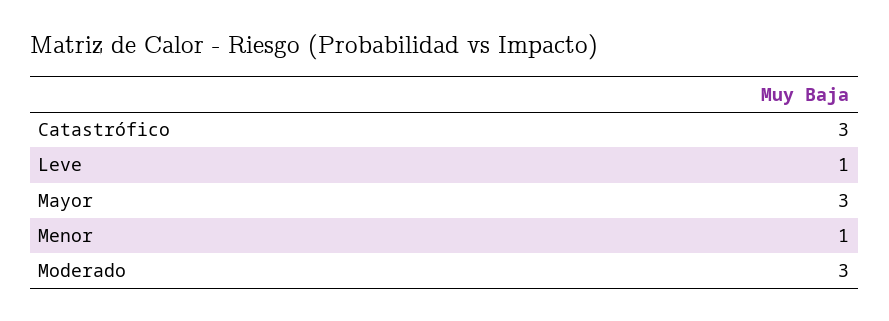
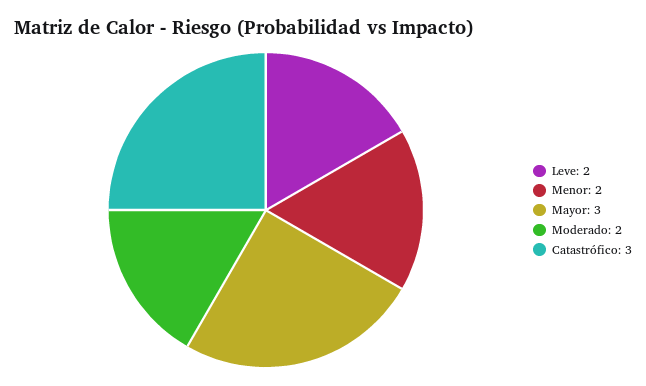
Leve: 1 -> 2
Menor: 1 -> 2
Moderado: 3 -> 2

